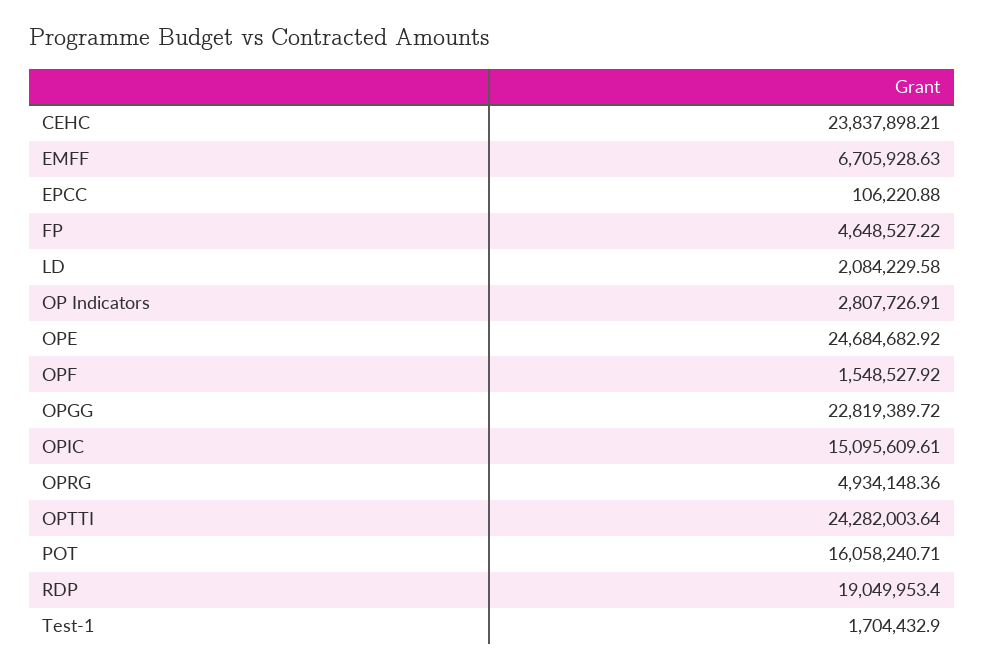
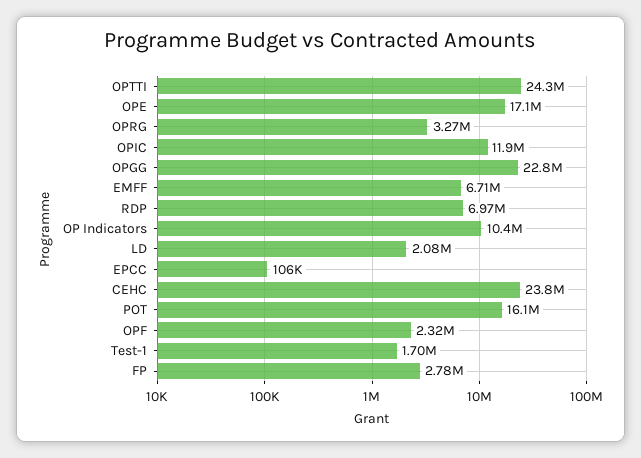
FP: 4648527.22 -> 2780000
OP Indicators: 2807726.91 -> 10400000
OPE: 24684682.92 -> 17100000
OPF: 1548527.92 -> 2320000
OPIC: 15095609.61 -> 11900000
OPRG: 4934148.36 -> 3270000
RDP: 19049953.4 -> 6970000

